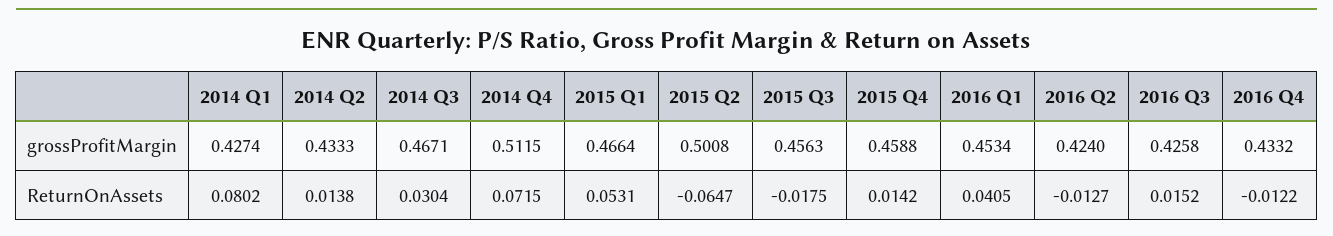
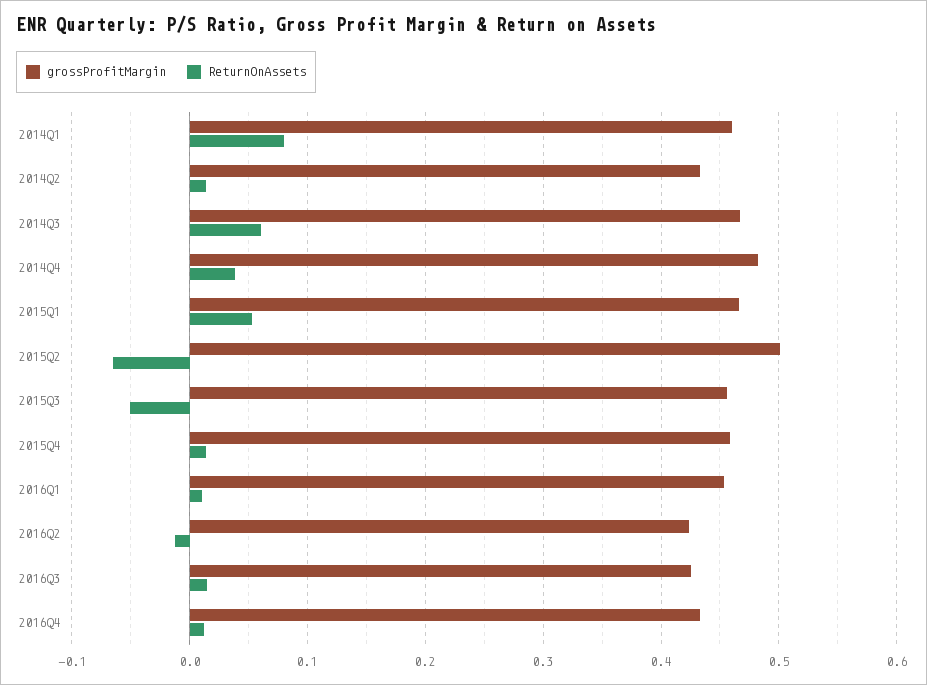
grossProfitMargin, 2014 Q1: 0.4274 -> 0.46
grossProfitMargin, 2014 Q4: 0.5115 -> 0.48
ReturnOnAssets, 2014 Q3: 0.0304 -> 0.06
ReturnOnAssets, 2014 Q4: 0.0715 -> 0.04
ReturnOnAssets, 2015 Q3: -0.0175 -> -0.05
ReturnOnAssets, 2016 Q1: 0.0405 -> 0.01
ReturnOnAssets, 2016 Q4: -0.0122 -> 0.01

